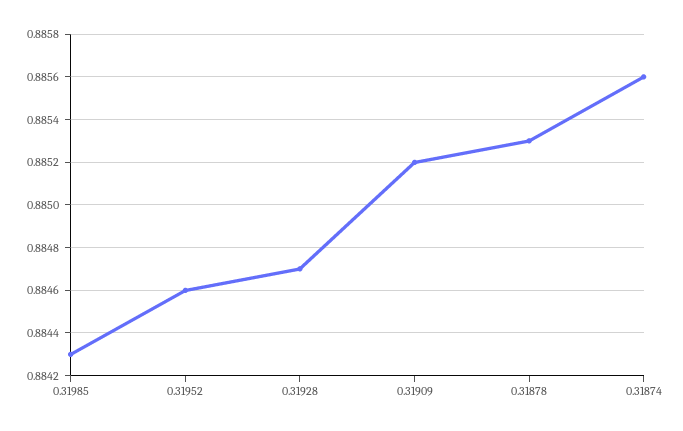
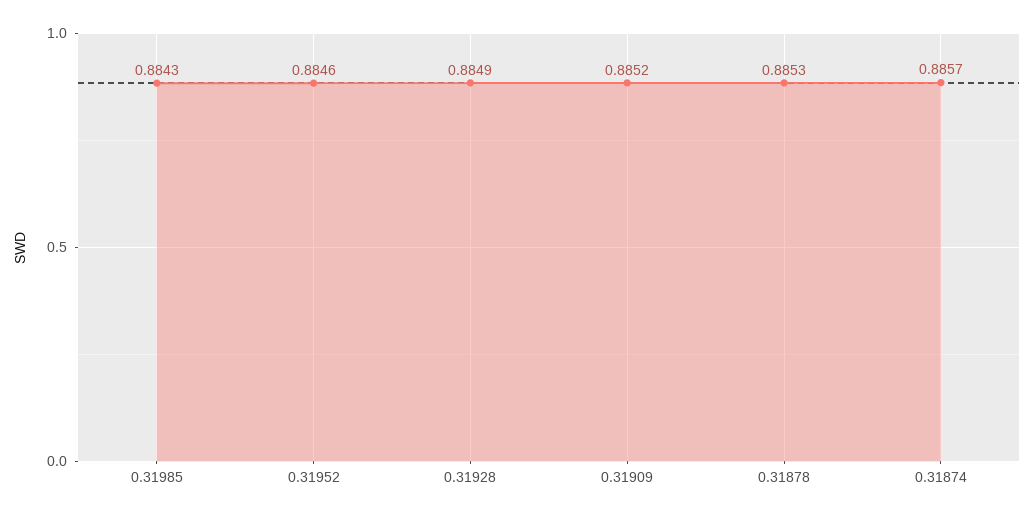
0.31928: 0.8847 -> 0.8849
0.31874: 0.8856 -> 0.8857

